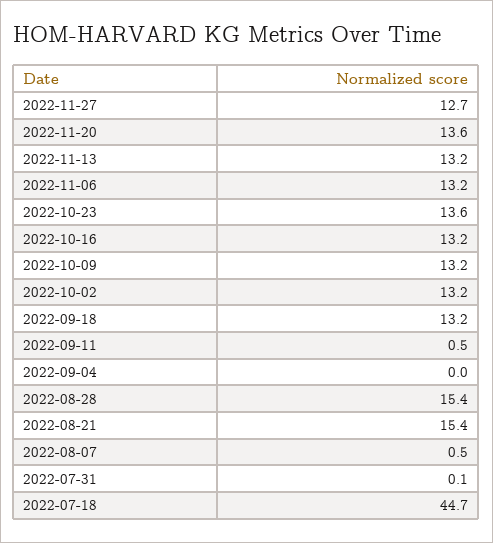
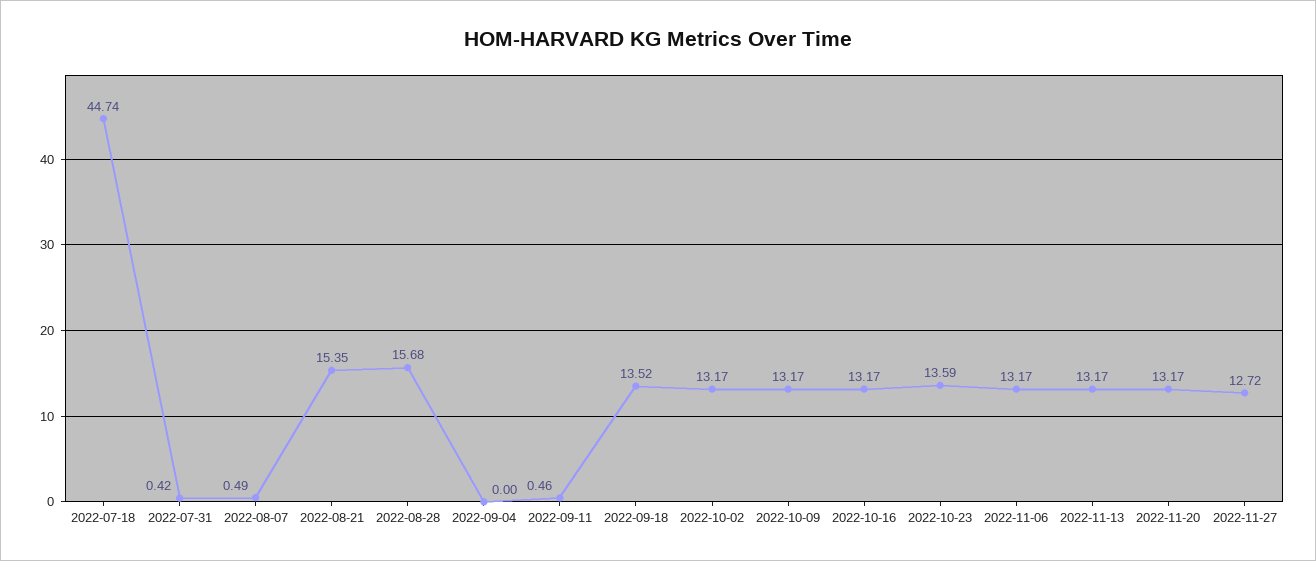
2022-11-20: 13.6 -> 13.17
2022-09-18: 13.2 -> 13.52
2022-08-28: 15.4 -> 15.68
2022-07-31: 0.1 -> 0.42

